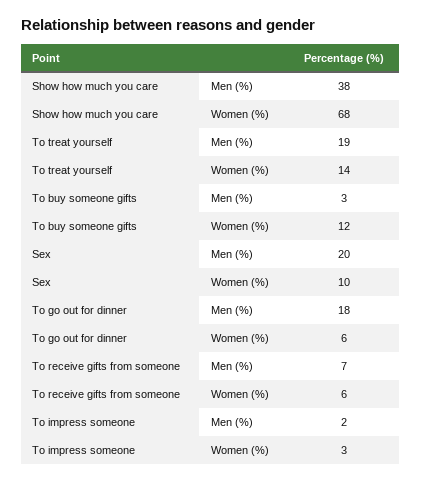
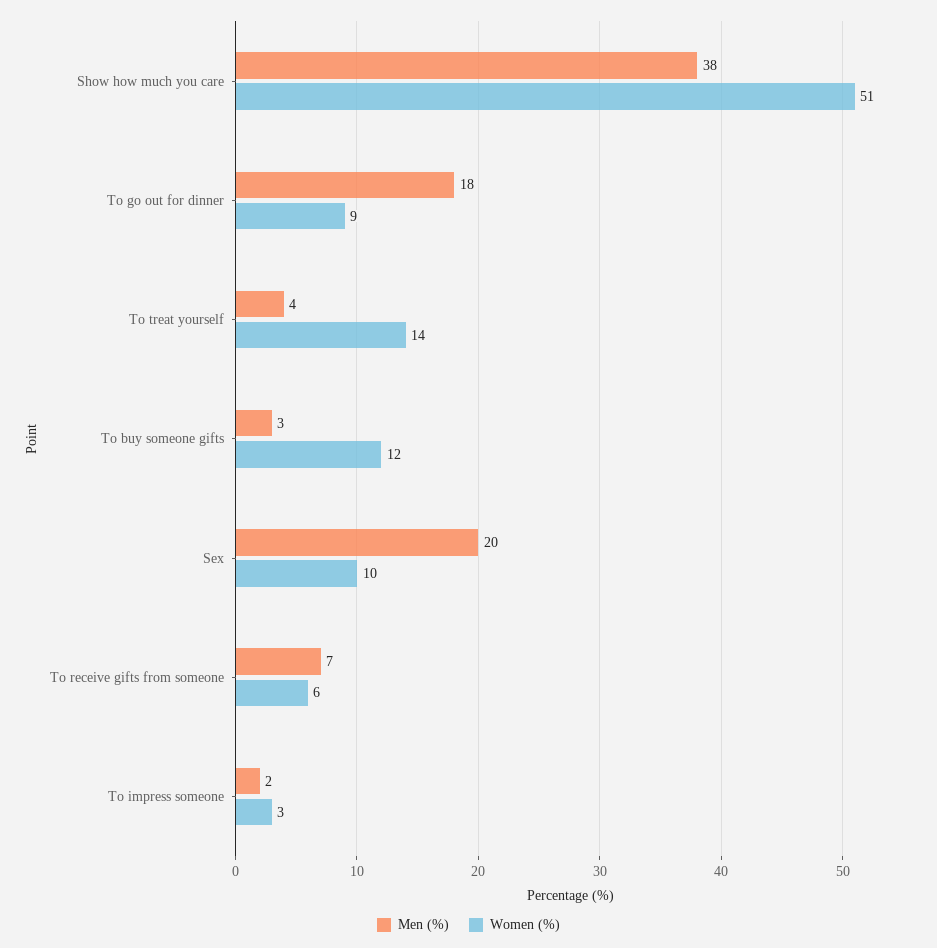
Women (%), Show how much you care: 68 -> 51
Men (%), To treat yourself: 19 -> 4
Women (%), To go out for dinner: 6 -> 9

